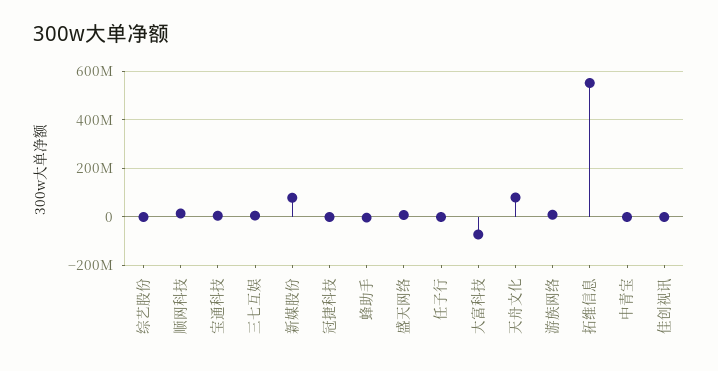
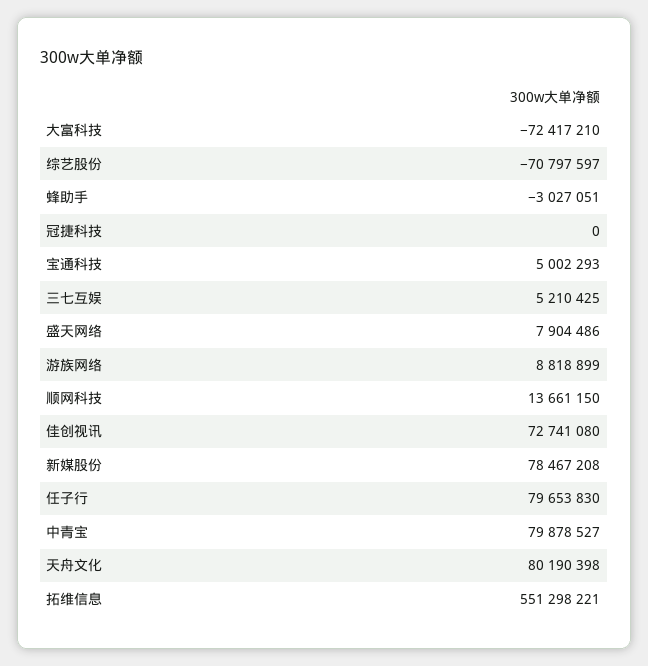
综艺股份: 0 -> -70797597
任子行: 0 -> 79653830
中青宝: 0 -> 79878527
佳创视讯: 0 -> 72741080

